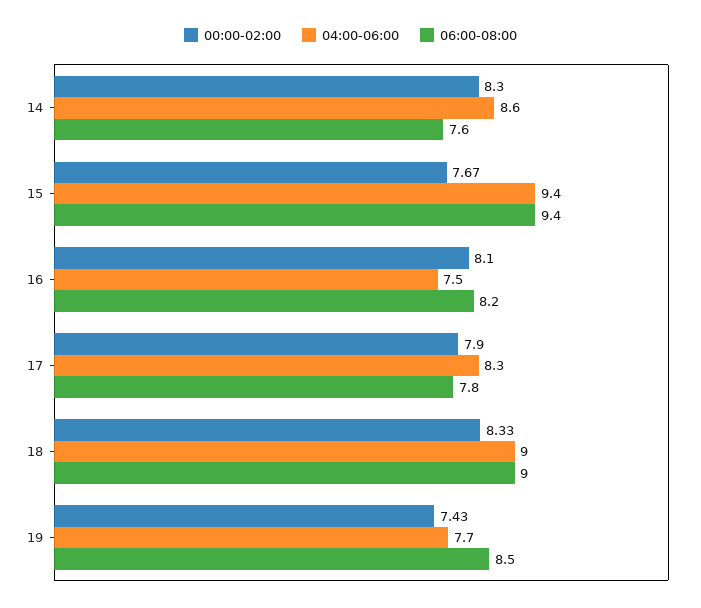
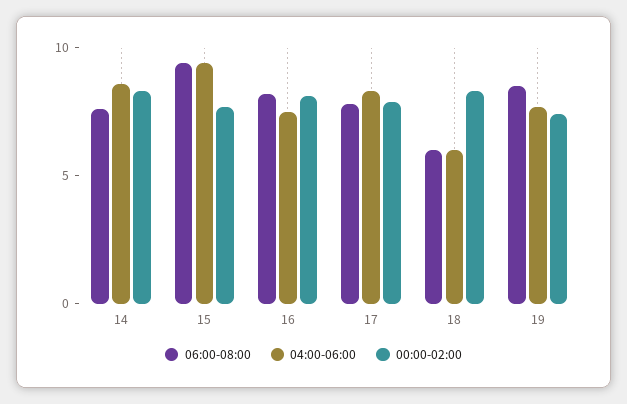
04:00-06:00, 18: 9 -> 6
06:00-08:00, 18: 9 -> 6

